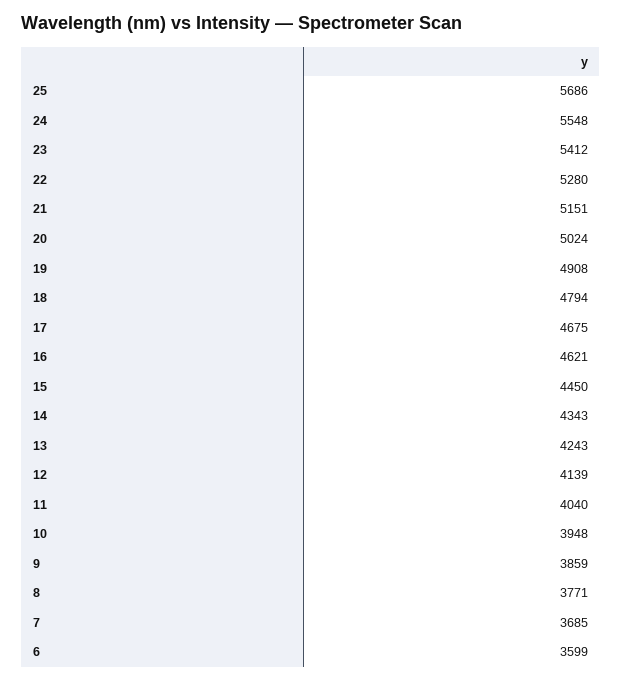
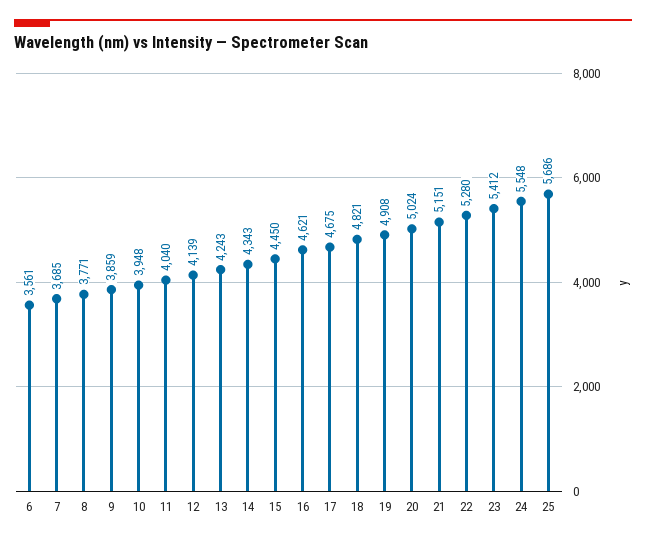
18: 4794 -> 4821
6: 3599 -> 3561

